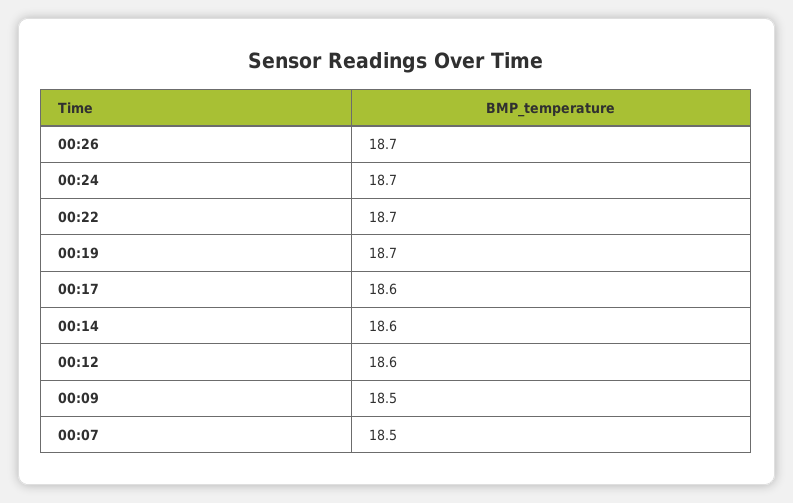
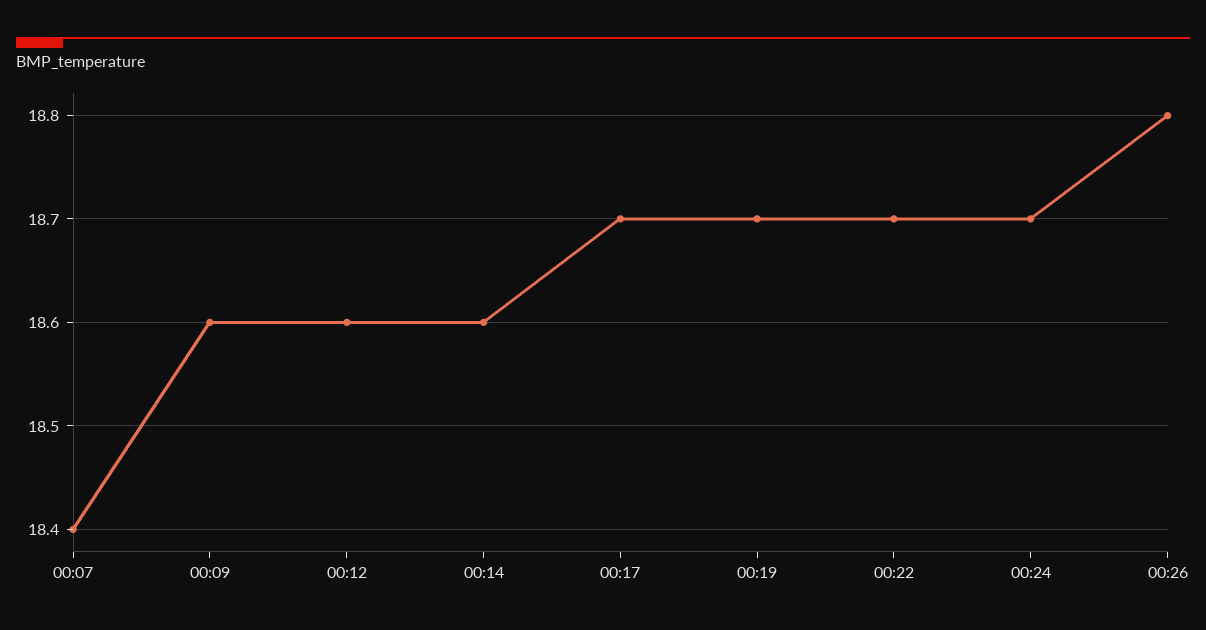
00:26: 18.7 -> 18.8
00:17: 18.6 -> 18.7
00:09: 18.5 -> 18.6
00:07: 18.5 -> 18.4

